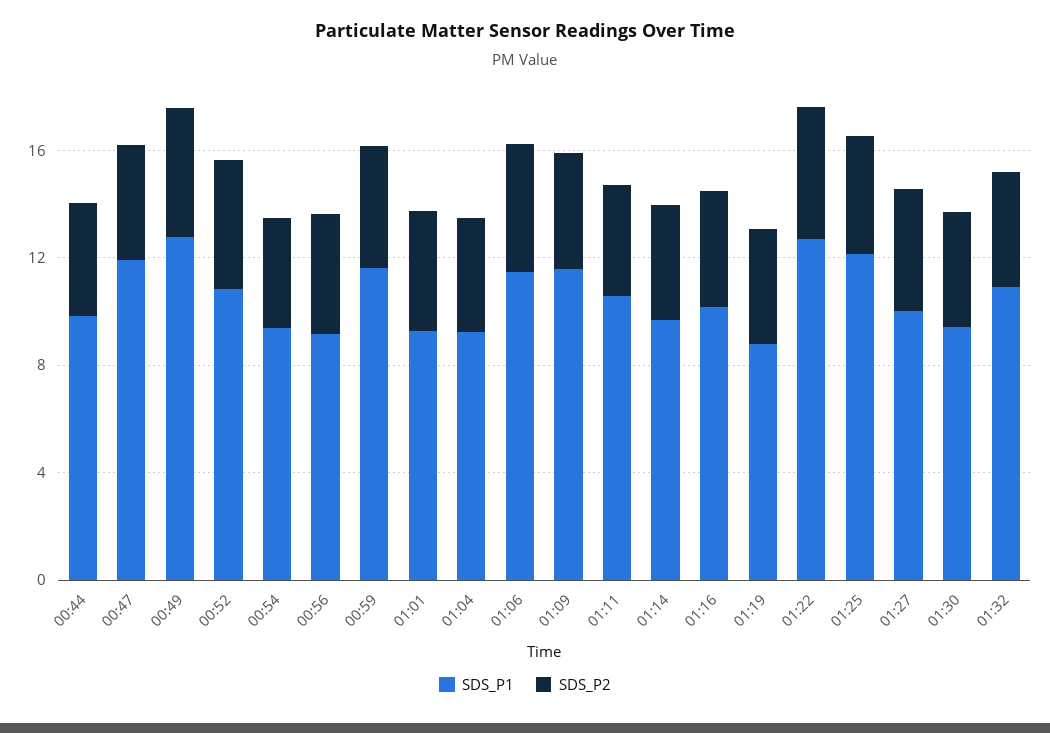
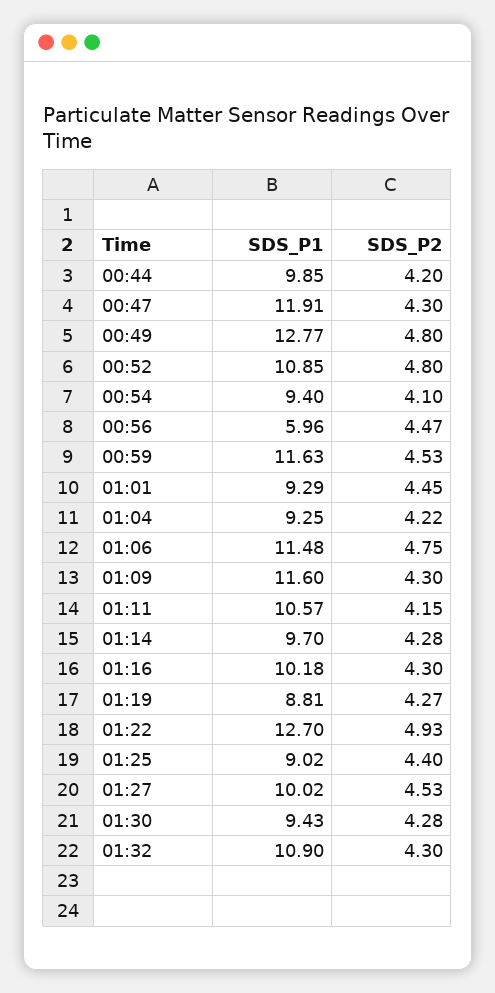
SDS_P1, 00:56: 9 -> 5.96
SDS_P1, 01:25: 12 -> 9.02

